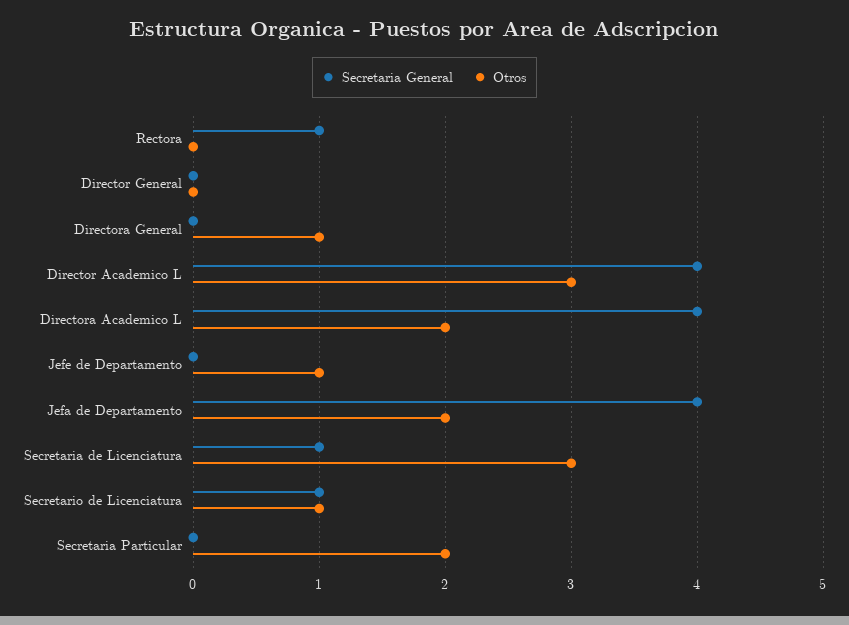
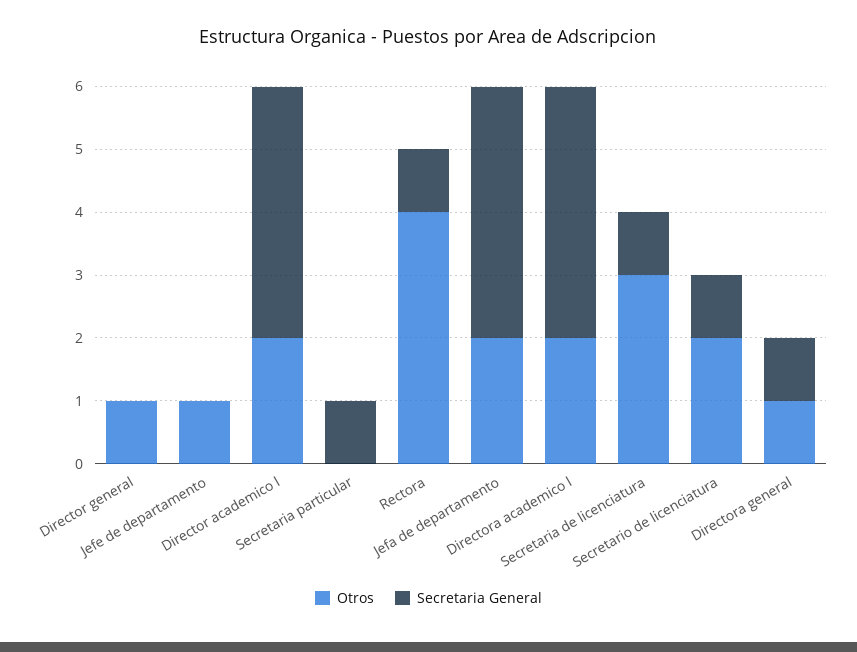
Otros, Rectora: 0 -> 4
Otros, Director General: 0 -> 1
Secretaria General, Directora General: 0 -> 1
Otros, Director Academico L: 3 -> 2
Otros, Secretario de Licenciatura: 1 -> 2
Secretaria General, Secretaria Particular: 0 -> 1
Otros, Secretaria Particular: 2 -> 0

